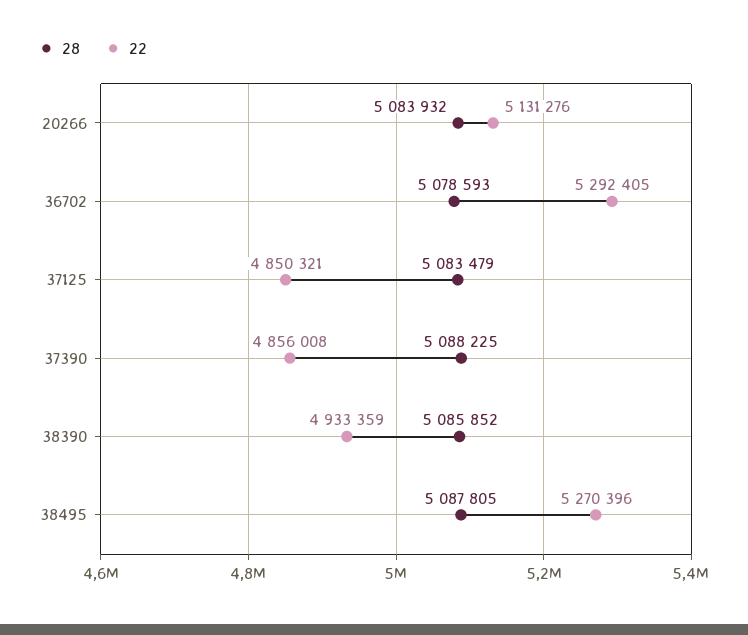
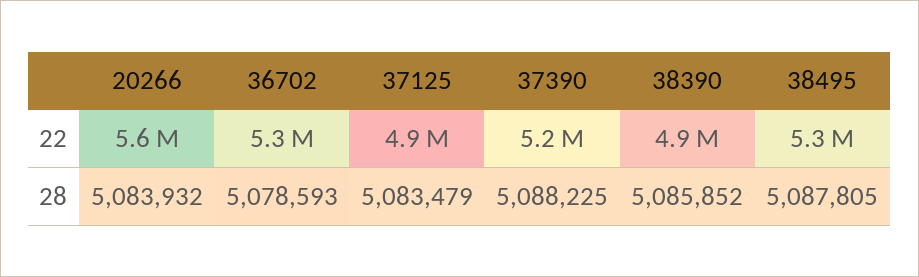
22, 20266: 5131276 -> 5600000
22, 37390: 4856008 -> 5200000

